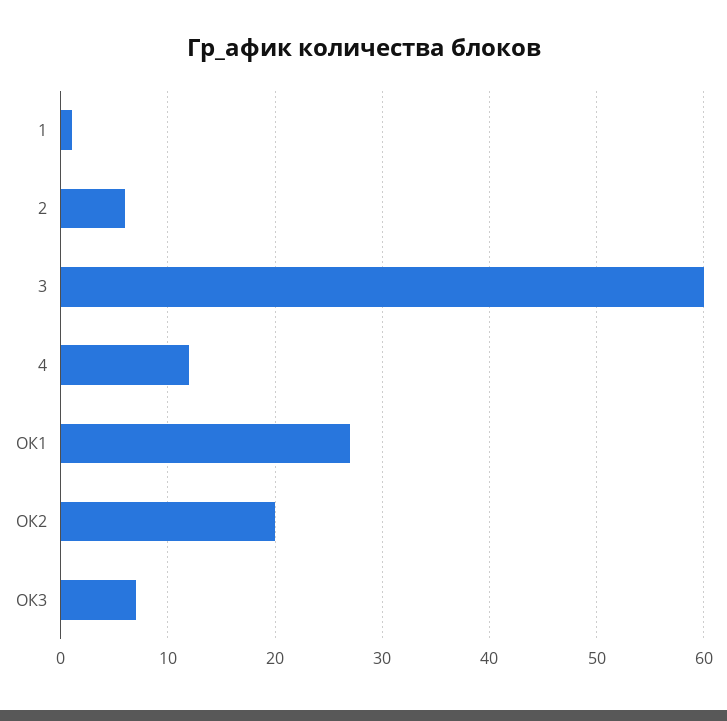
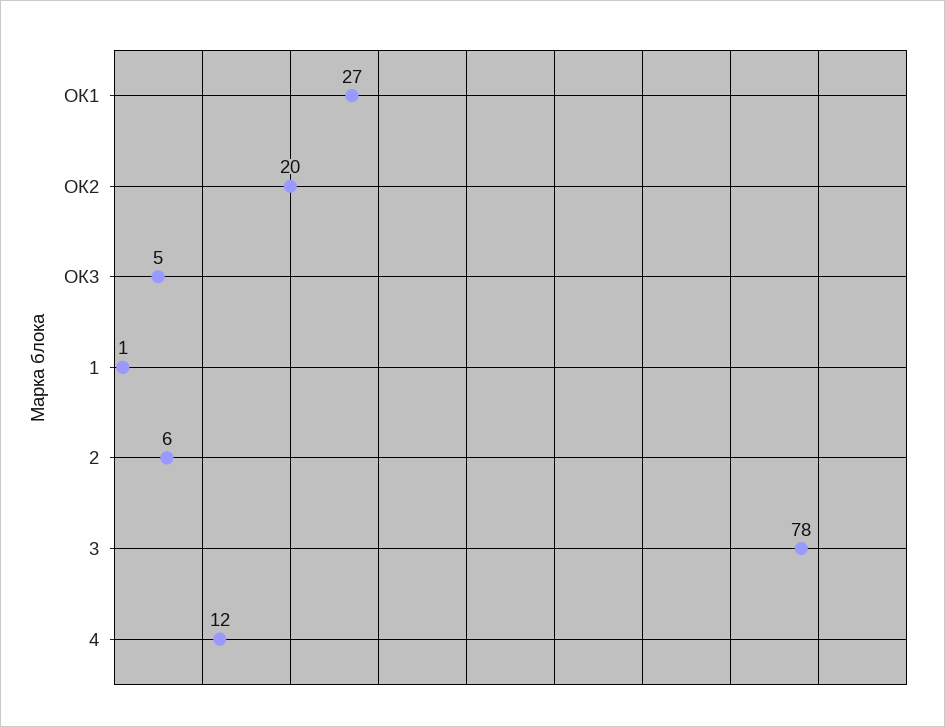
3: 60 -> 78
ОК3: 7 -> 5

